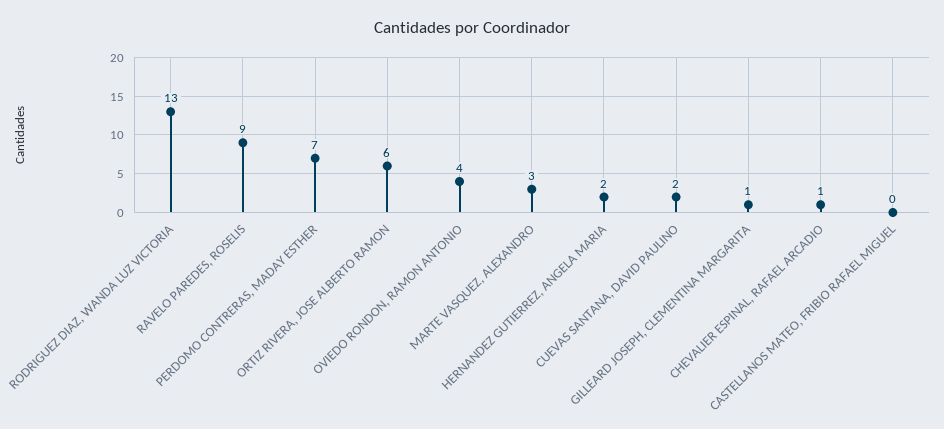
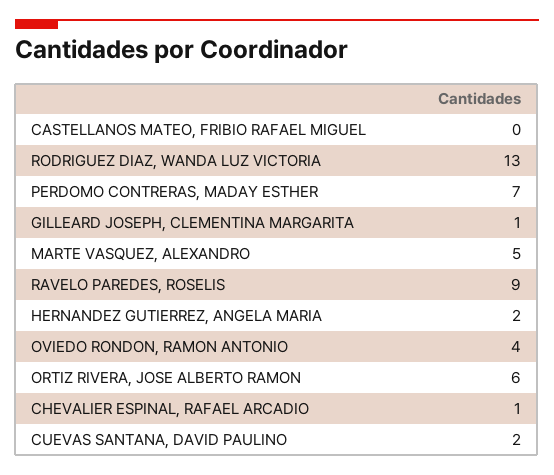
MARTE VASQUEZ, ALEXANDRO: 3 -> 5

